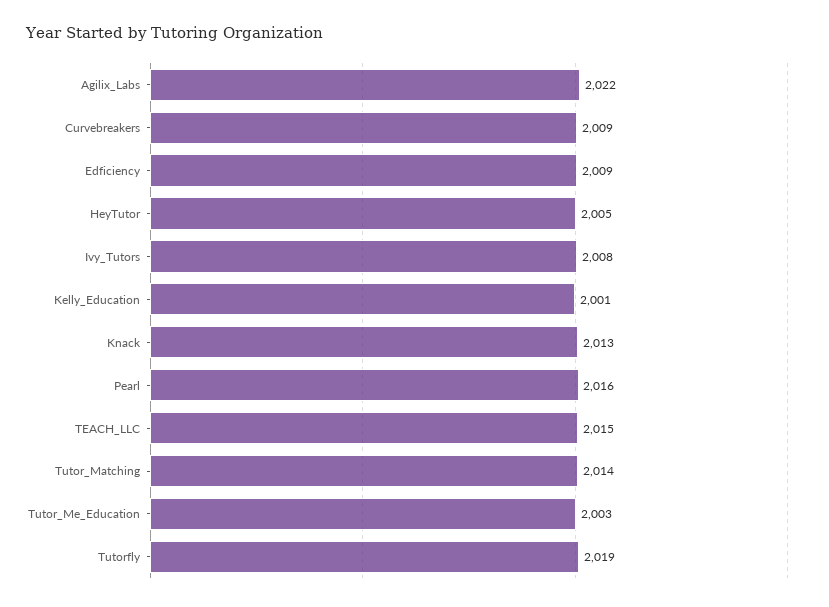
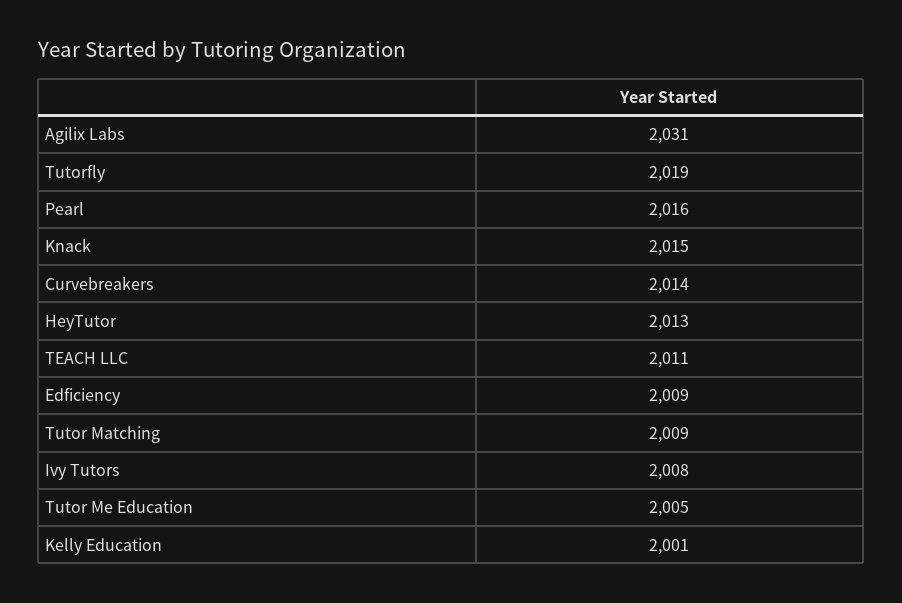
Agilix_Labs: 2022 -> 2031
Curvebreakers: 2009 -> 2014
HeyTutor: 2005 -> 2013
Knack: 2013 -> 2015
TEACH_LLC: 2015 -> 2011
Tutor_Matching: 2014 -> 2009
Tutor_Me_Education: 2003 -> 2005

